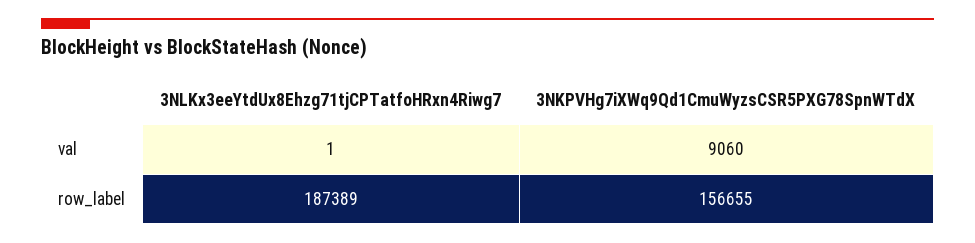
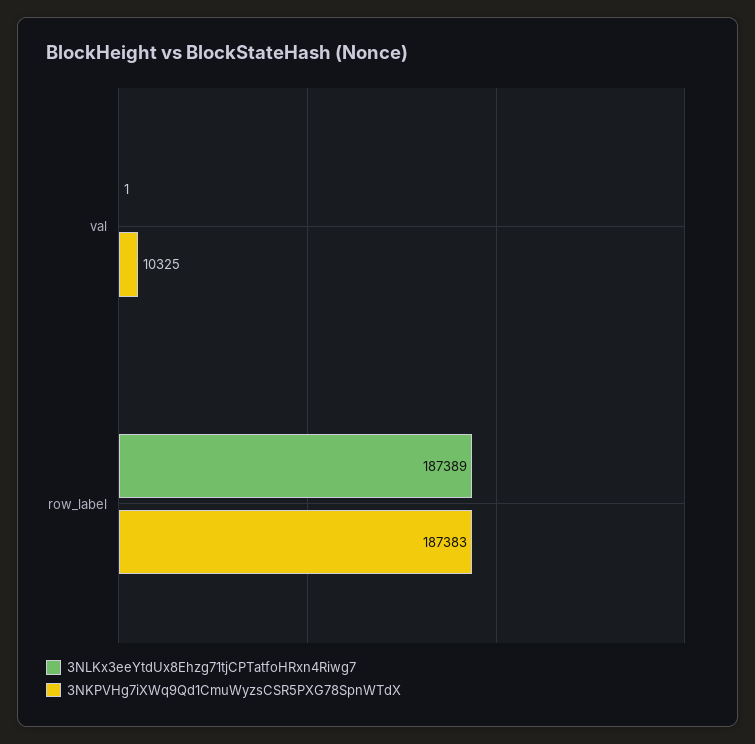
3NKPVHg7iXWq9Qd1CmuWyzsCSR5PXG78SpnWTdX, val: 9060 -> 10325
3NKPVHg7iXWq9Qd1CmuWyzsCSR5PXG78SpnWTdX, row_label: 156655 -> 187383

